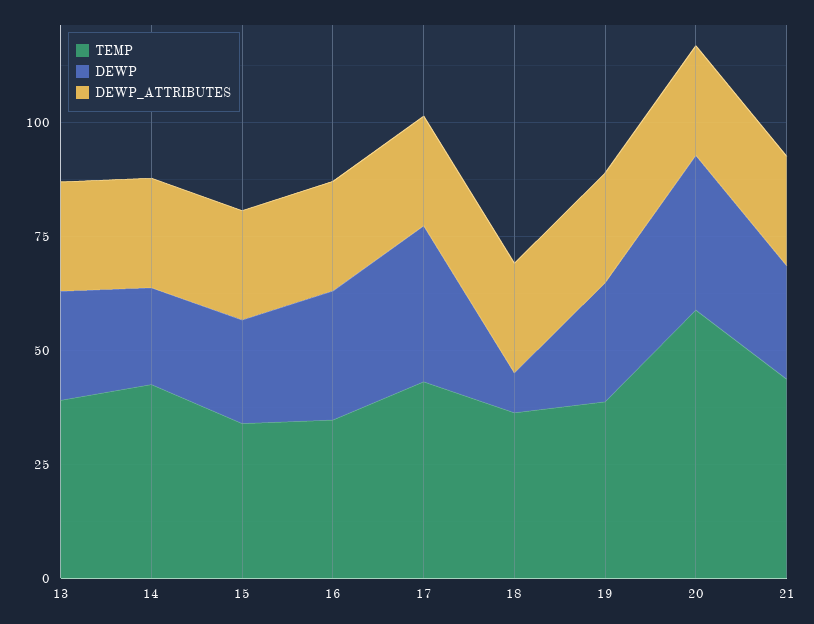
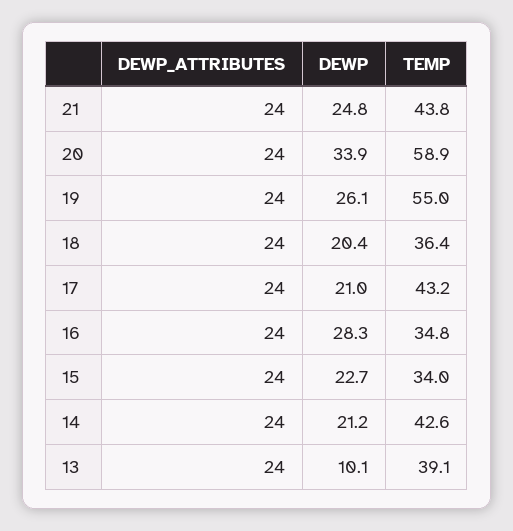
DEWP, 13: 25 -> 10.1
DEWP, 17: 35 -> 21
DEWP, 18: 10 -> 20.4
TEMP, 19: 40 -> 55

